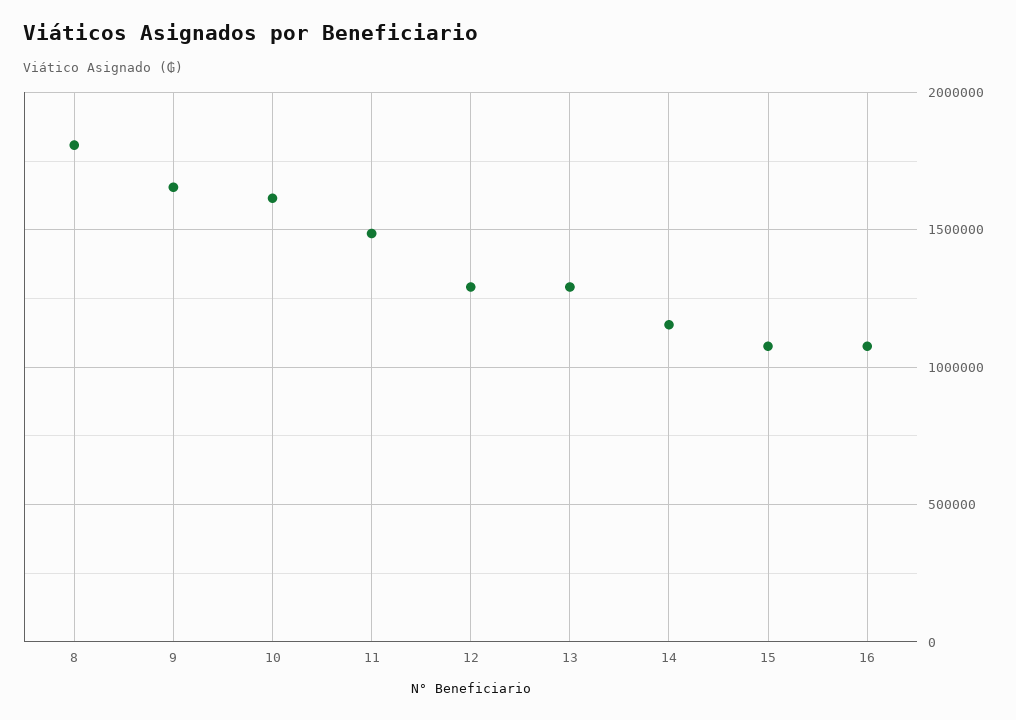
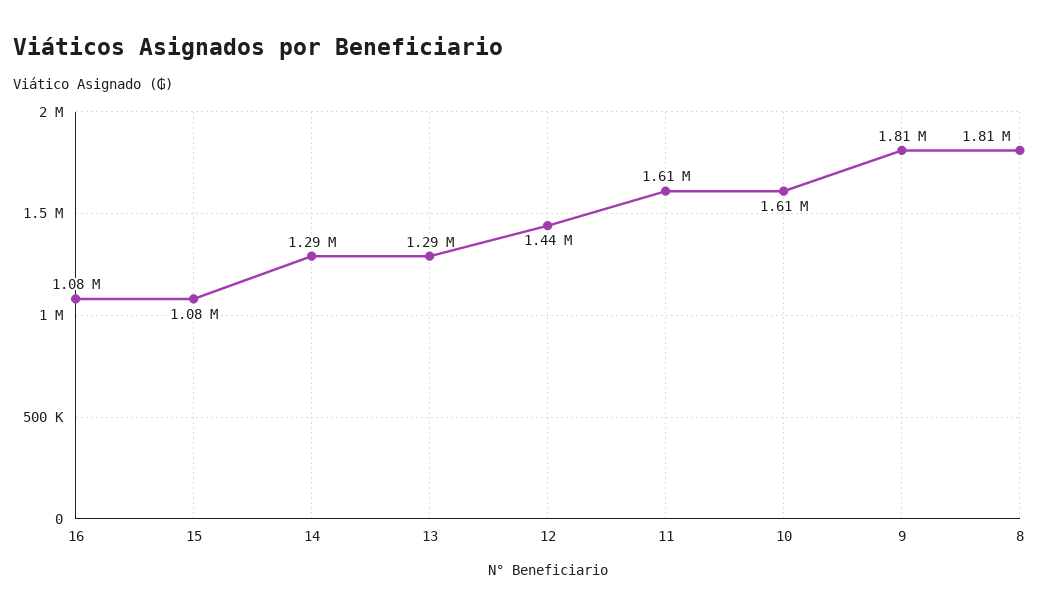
9: 1650000 -> 1810000
11: 1500000 -> 1610000
12: 1300000 -> 1440000
14: 1150000 -> 1290000

